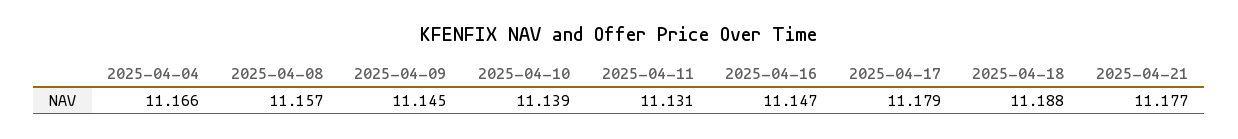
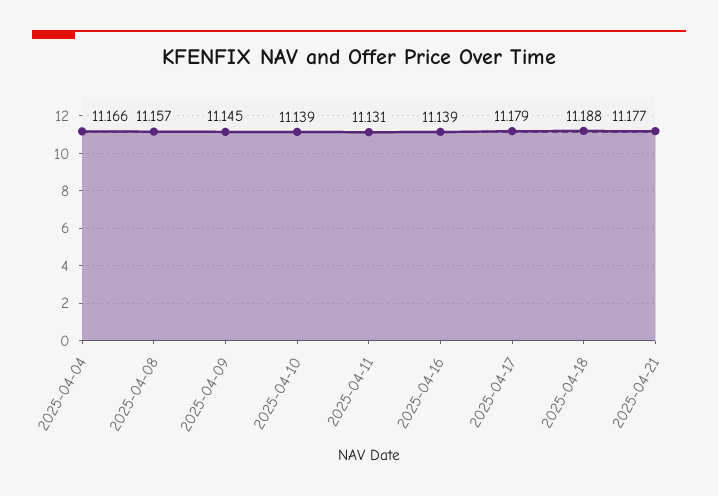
2025-04-16: 11.147 -> 11.139

